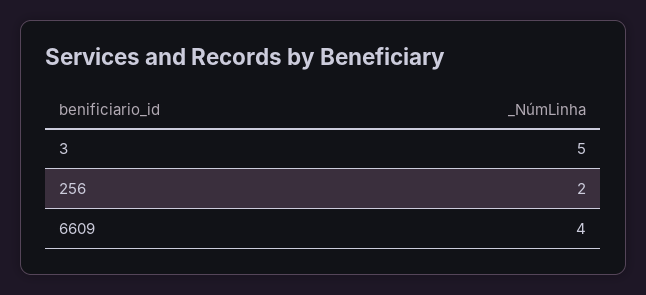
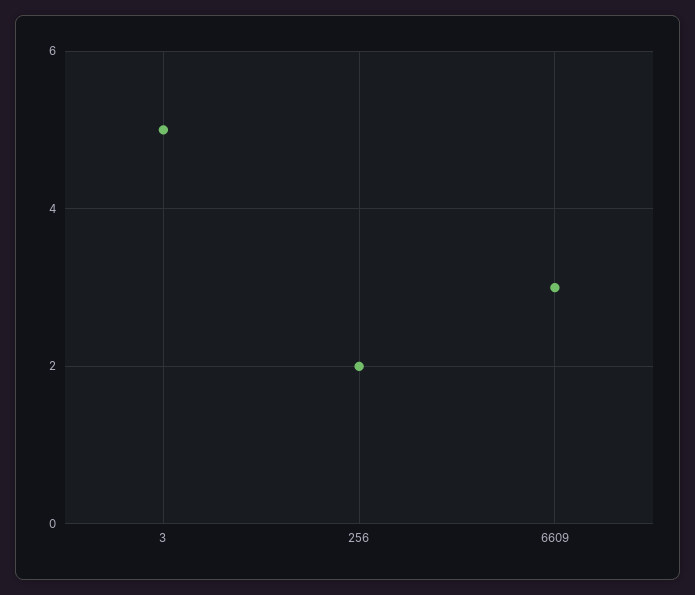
6609: 4 -> 3

